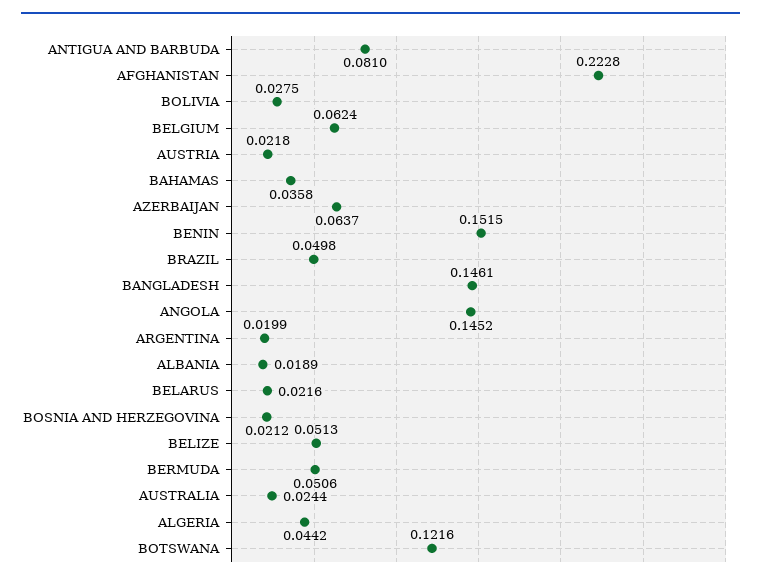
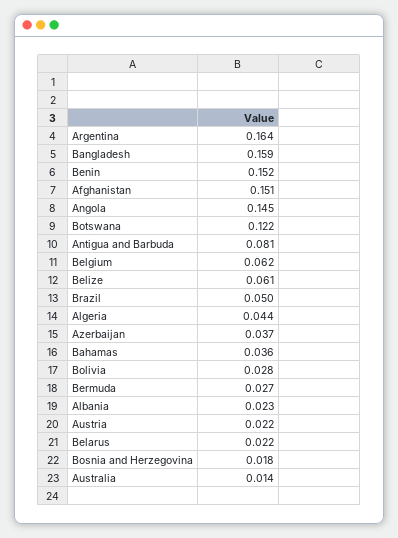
AFGHANISTAN: 0.2228 -> 0.151
AZERBAIJAN: 0.0637 -> 0.037
BANGLADESH: 0.1461 -> 0.159
ARGENTINA: 0.0199 -> 0.164
ALBANIA: 0.0189 -> 0.023
BOSNIA AND HERZEGOVINA: 0.0212 -> 0.018
BELIZE: 0.0513 -> 0.061
BERMUDA: 0.0506 -> 0.027
AUSTRALIA: 0.0244 -> 0.014

